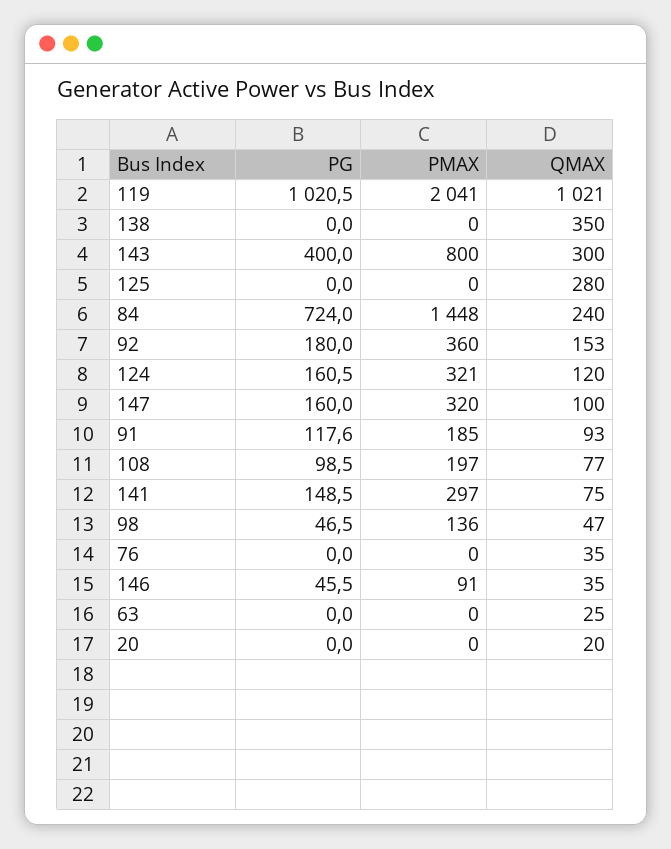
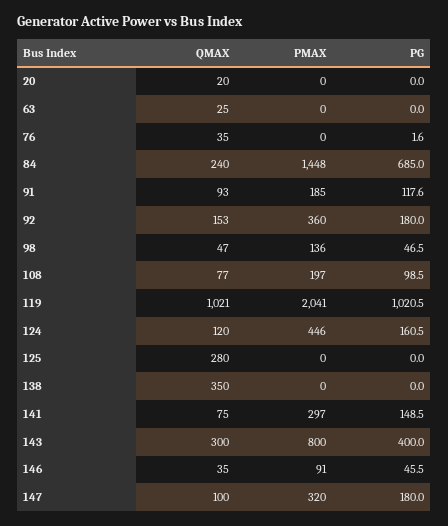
PG, 84: 724 -> 685
PMAX, 124: 321 -> 446
PG, 147: 160 -> 180
PG, 76: 0 -> 1.6

